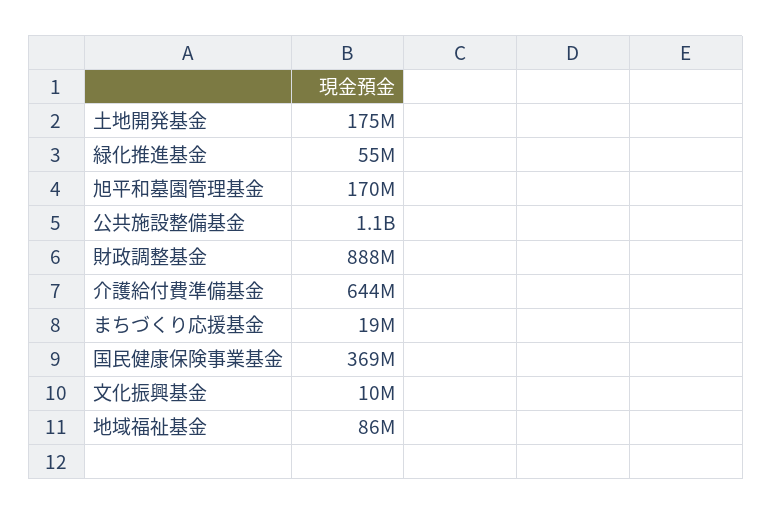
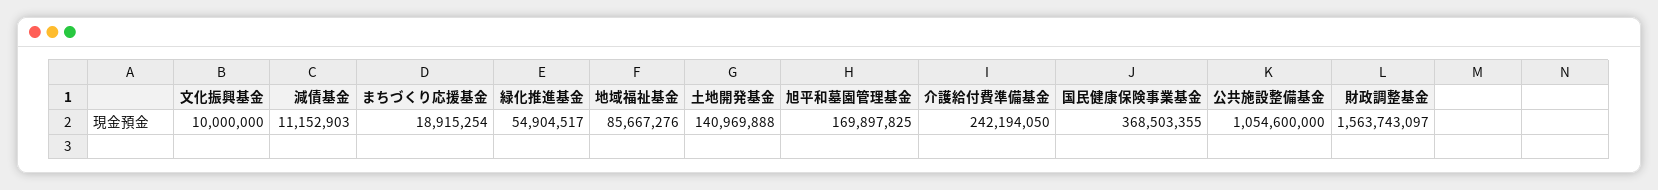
土地開発基金: 175000000 -> 140969888
財政調整基金: 888000000 -> 1563743097
介護給付費準備基金: 644000000 -> 242194050
減債基金: none -> 11152903

